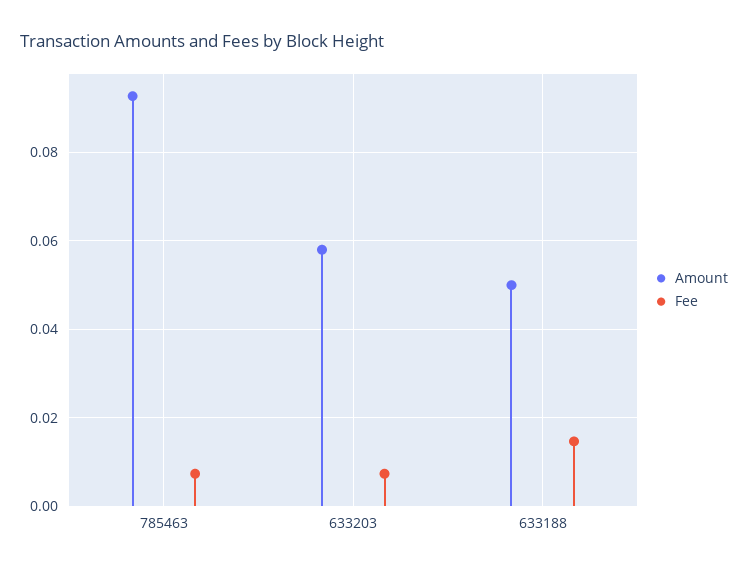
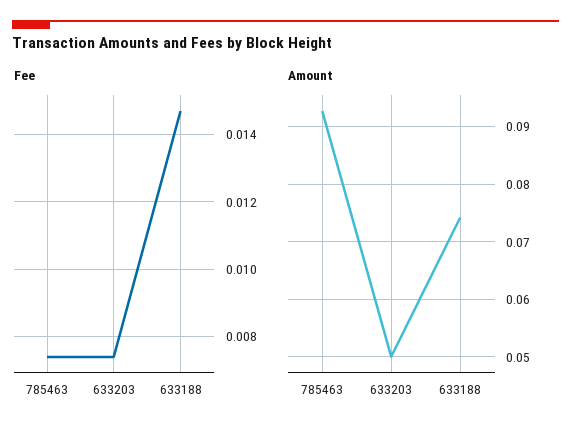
Amount, 633203: 0.058 -> 0.05
Amount, 633188: 0.05 -> 0.074

